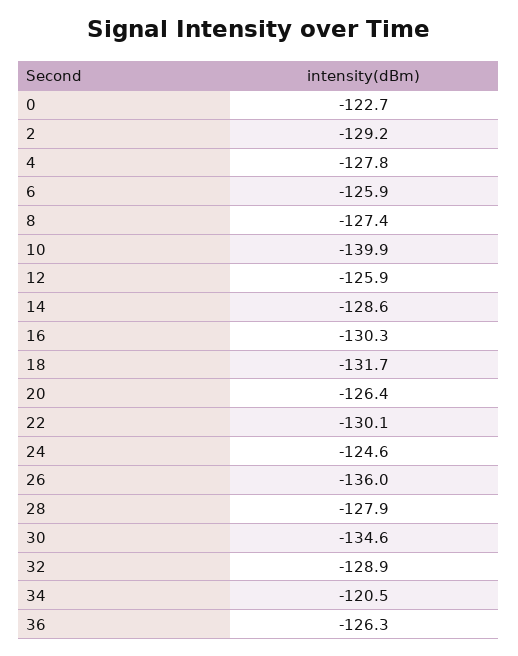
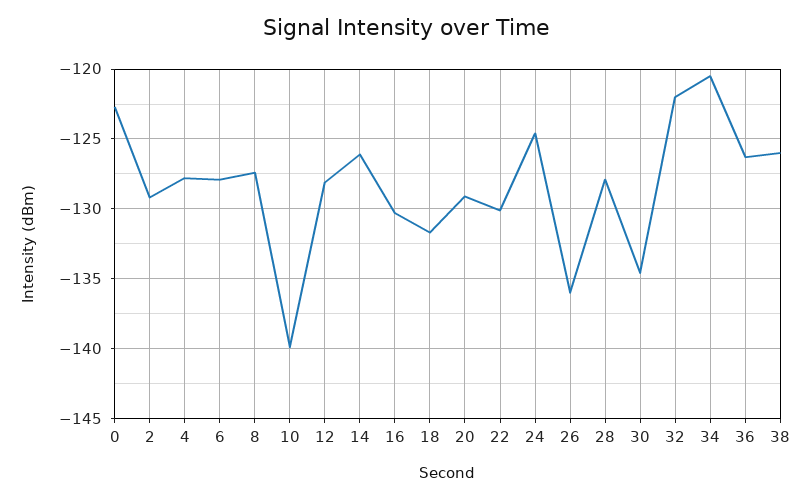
6: -125.9 -> -128
12: -125.9 -> -128
14: -128.6 -> -126
20: -126.4 -> -129
32: -128.9 -> -122
38: none -> -126

